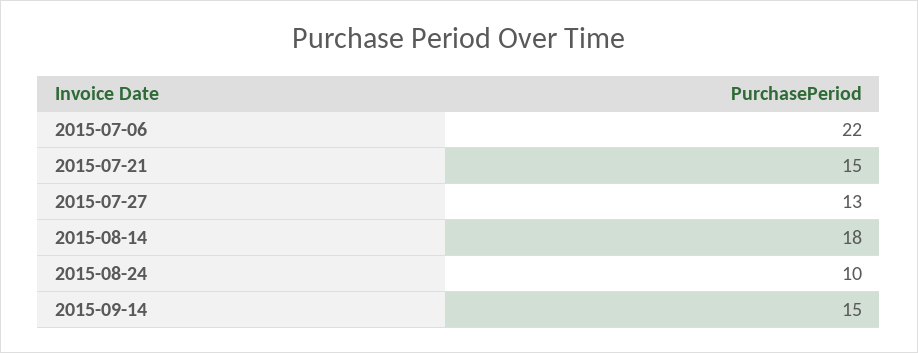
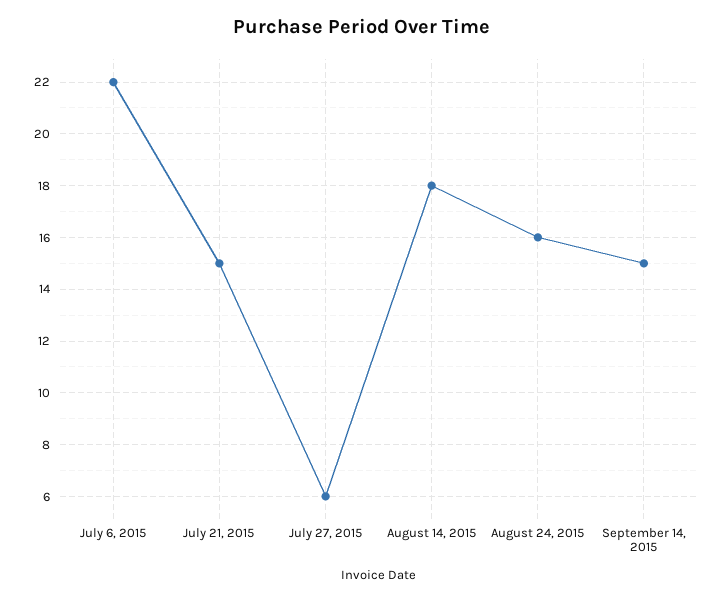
2015-07-27: 13 -> 6
2015-08-24: 10 -> 16

